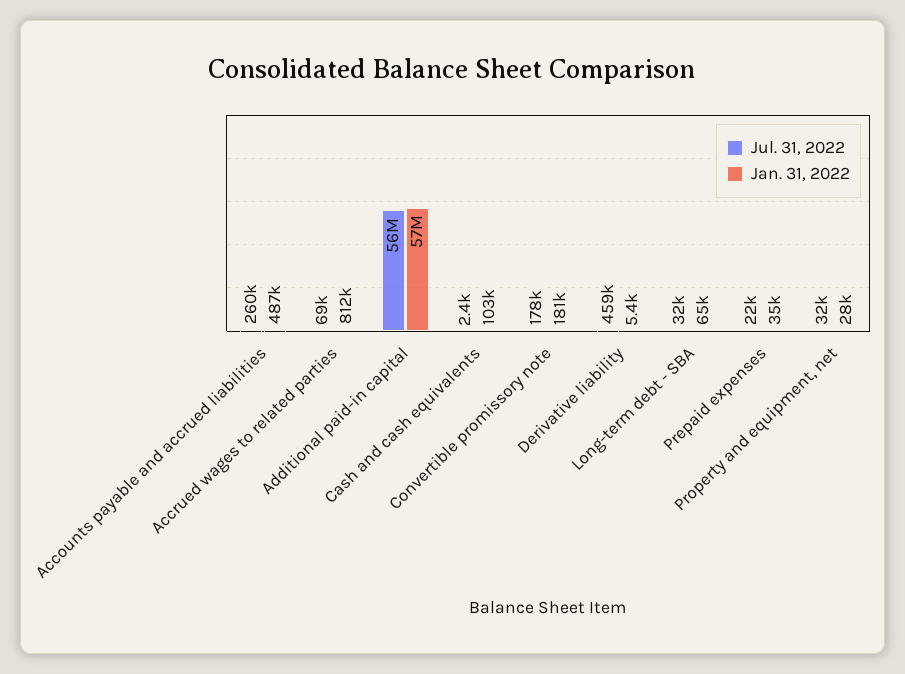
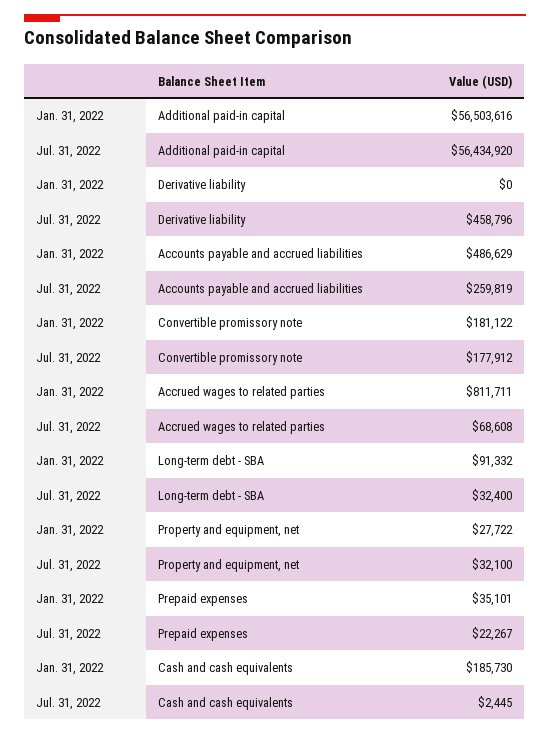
Jan. 31, 2022, Cash and cash equivalents: 103000 -> 185730
Jan. 31, 2022, Derivative liability: 5400 -> 0
Jan. 31, 2022, Long-term debt - SBA: 65000 -> 91332

